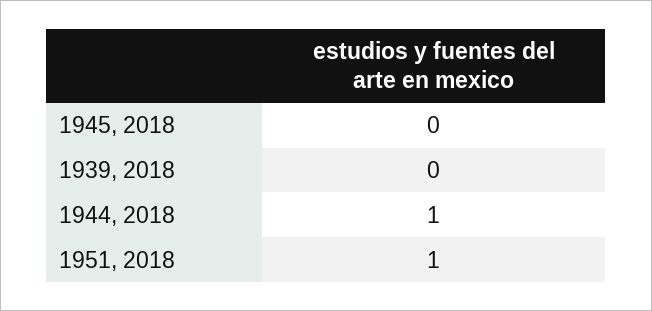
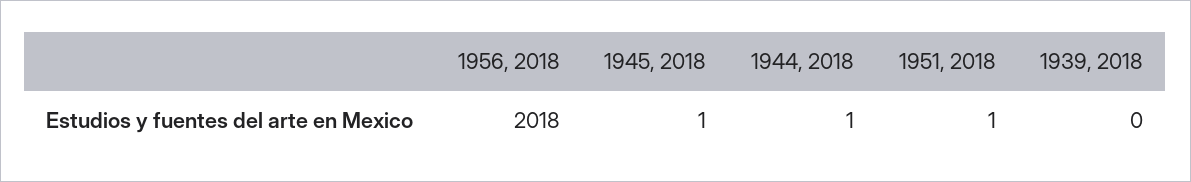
1945, 2018: 0 -> 1
1956, 2018: none -> 2018

